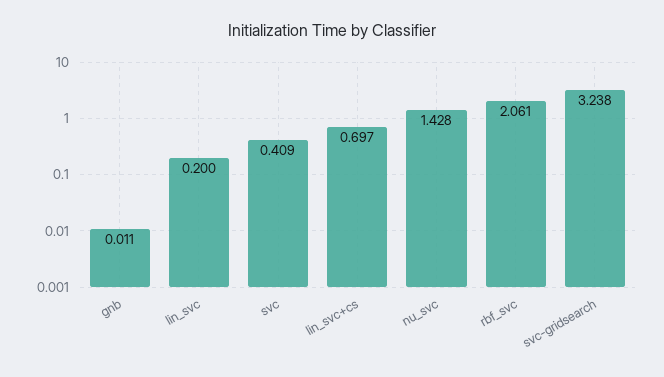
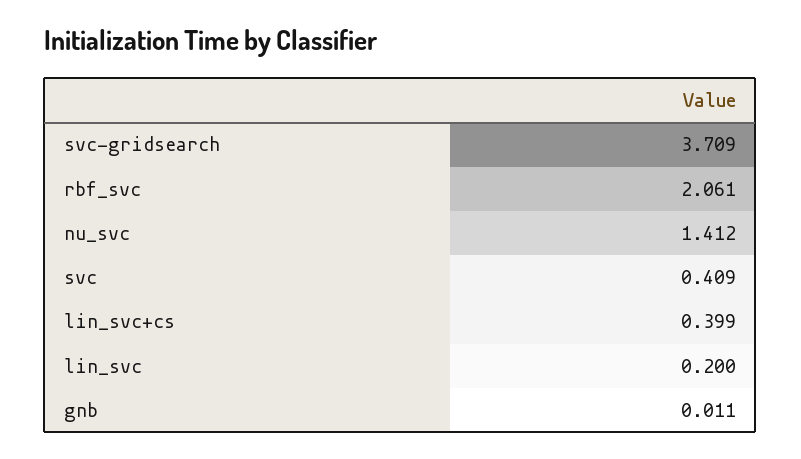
lin_svc+cs: 0.697 -> 0.399
nu_svc: 1.428 -> 1.412
svc-gridsearch: 3.238 -> 3.709

